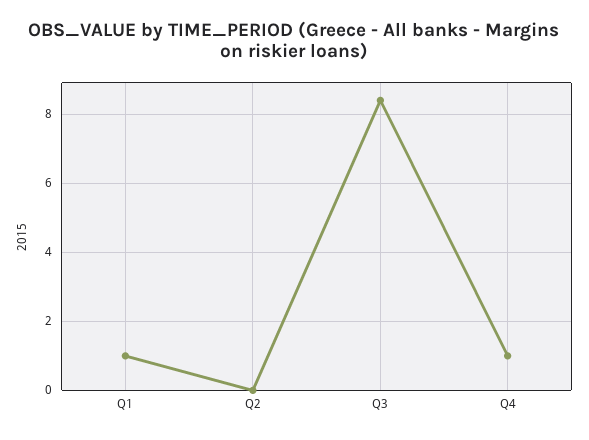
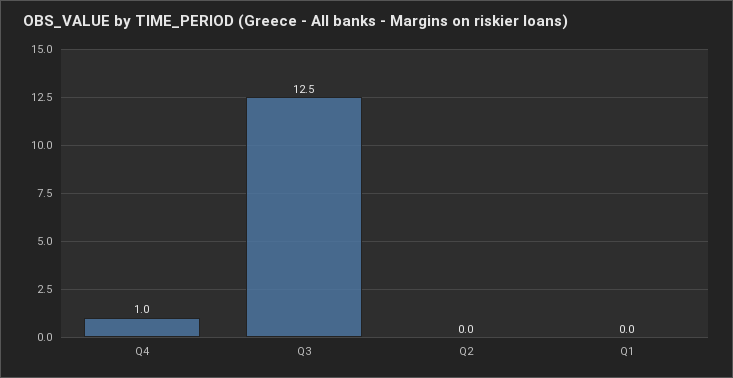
Q1: 1 -> 0
Q3: 8.5 -> 12.5

